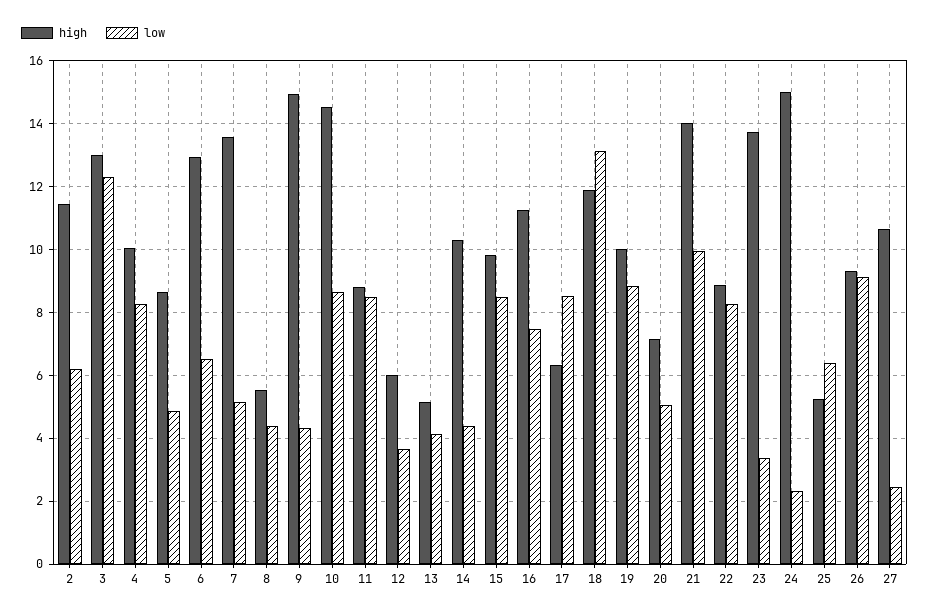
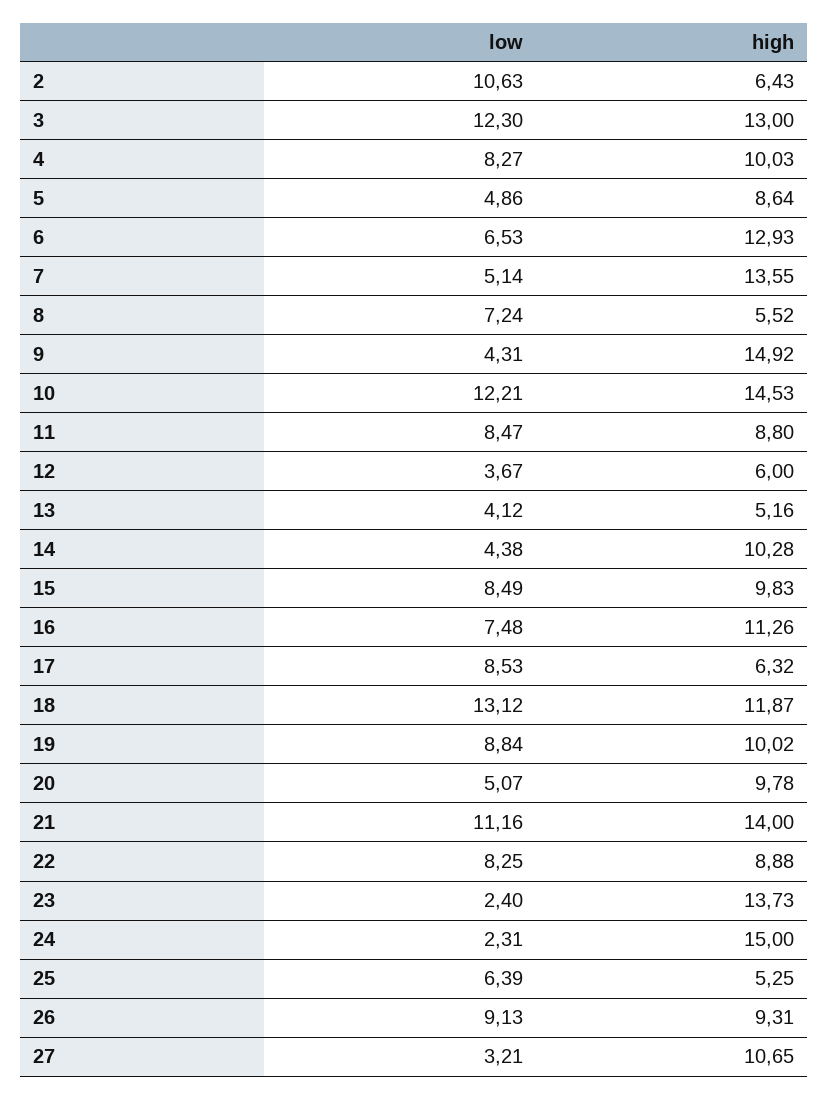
high, 2: 11.4 -> 6.43
low, 2: 6.2 -> 10.63
low, 8: 4.4 -> 7.24
low, 10: 8.6 -> 12.21
high, 20: 7.2 -> 9.78
low, 21: 10 -> 11.16
low, 23: 3.4 -> 2.4
low, 27: 2.4 -> 3.21

